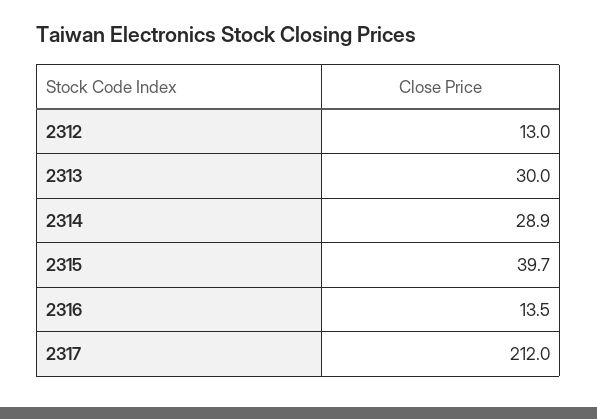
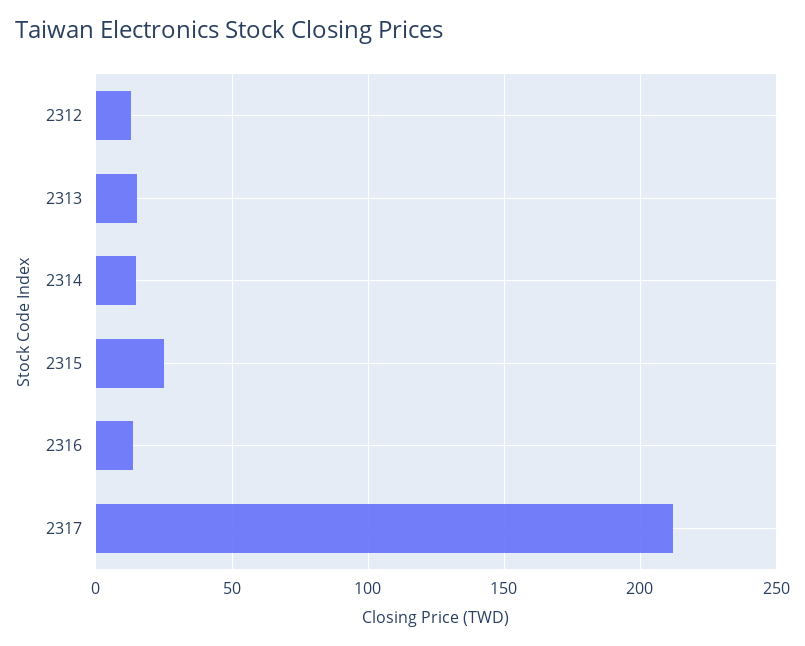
2313: 30 -> 15
2314: 28.9 -> 15
2315: 39.7 -> 25

